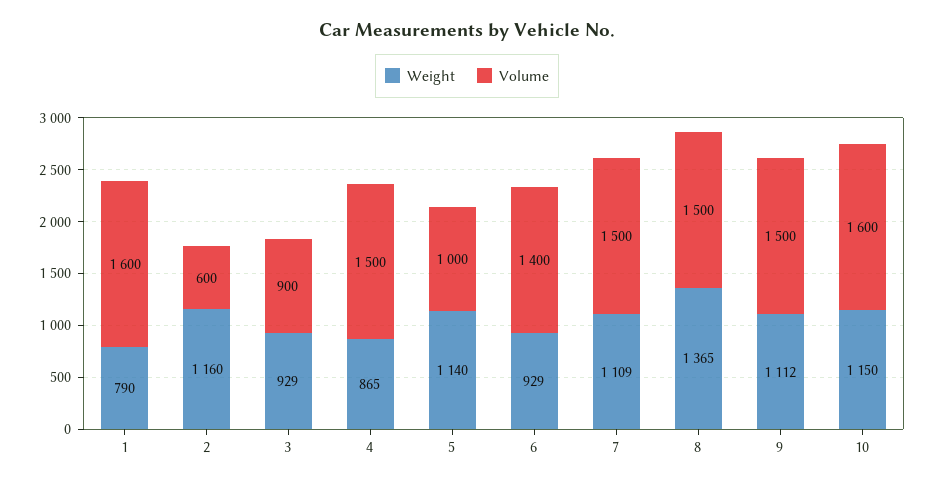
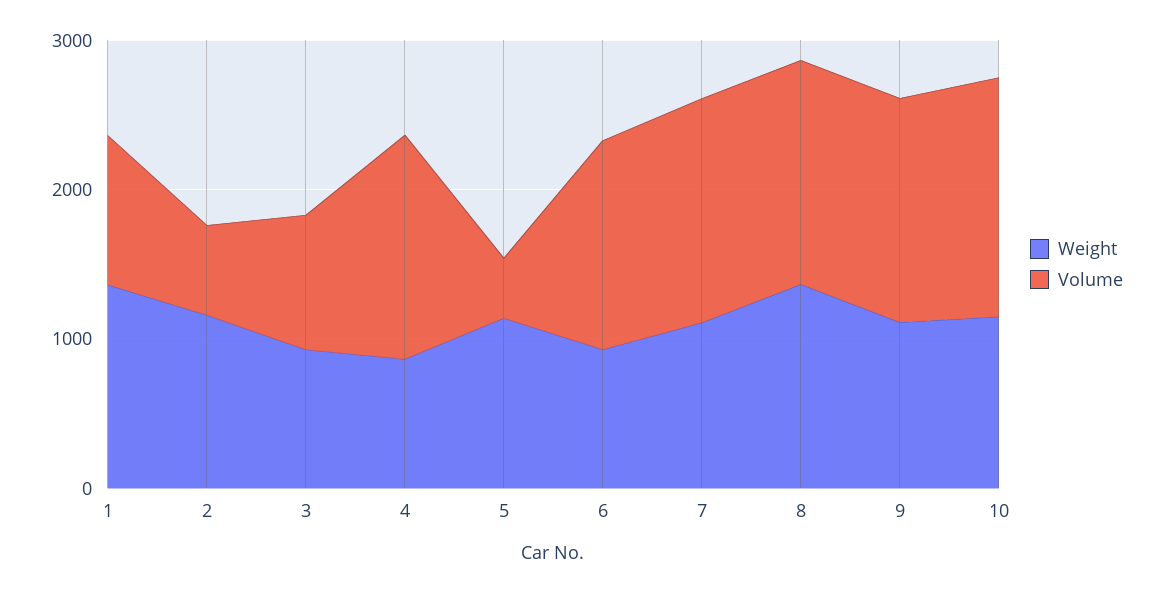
Weight, 1: 790 -> 1400
Volume, 1: 1600 -> 1000
Volume, 5: 1000 -> 400

